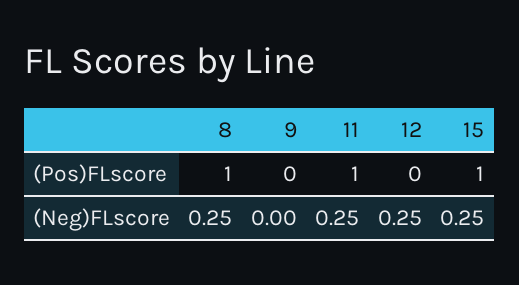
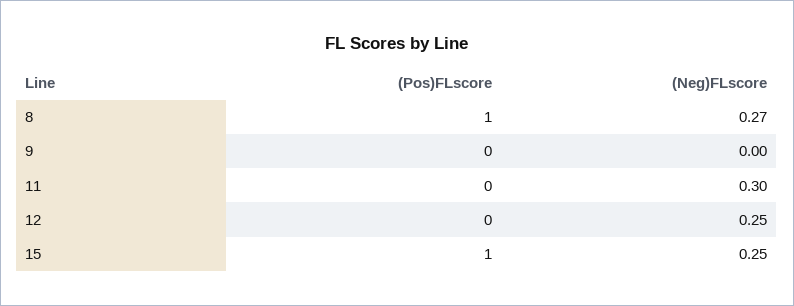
11, (Pos)FLscore: 1 -> 0
8, (Neg)FLscore: 0.25 -> 0.27
11, (Neg)FLscore: 0.25 -> 0.3

